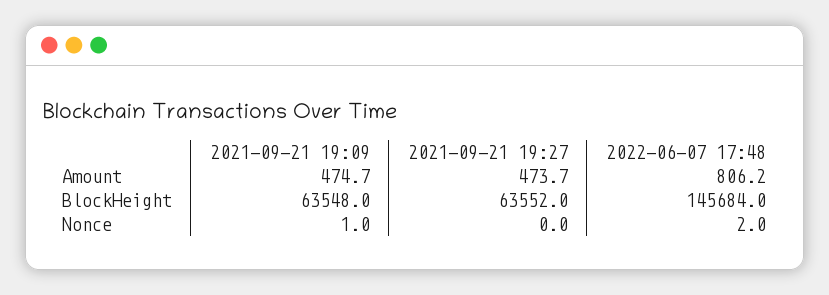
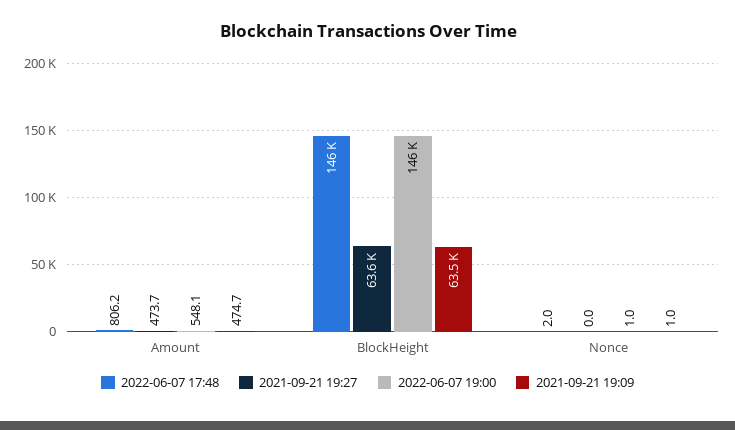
2022-06-07 19:00, Amount: none -> 548.1
2022-06-07 19:00, BlockHeight: none -> 146000
2022-06-07 19:00, Nonce: none -> 1

